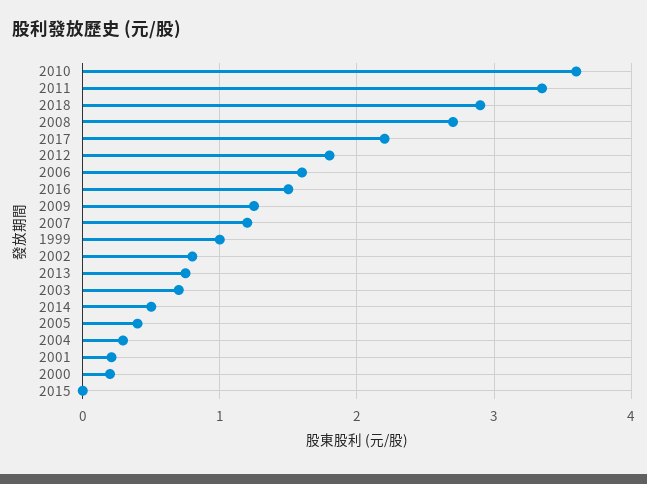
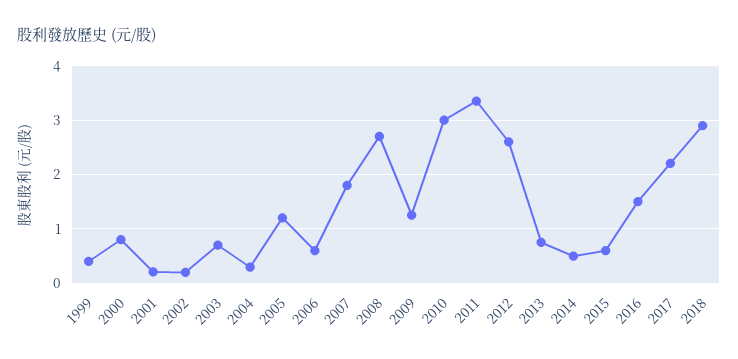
2010: 3.6 -> 3
2012: 1.8 -> 2.6
2006: 1.6 -> 0.6
2007: 1.2 -> 1.8
1999: 1 -> 0.4
2002: 0.8 -> 0.2
2005: 0.4 -> 1.2
2000: 0.2 -> 0.8
2015: 0 -> 0.6

